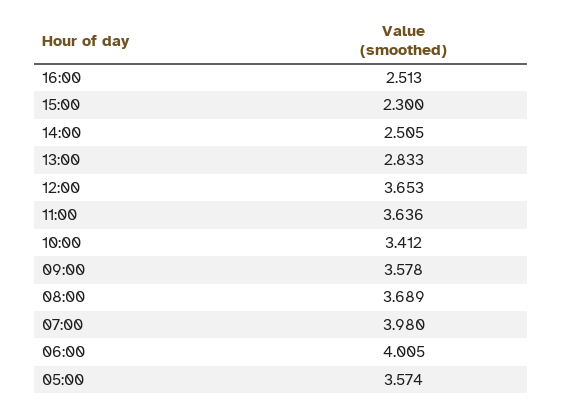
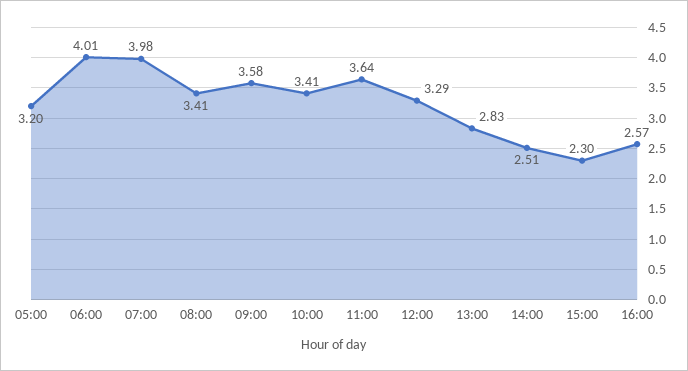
16:00: 2.513 -> 2.57
12:00: 3.653 -> 3.29
08:00: 3.689 -> 3.41
05:00: 3.574 -> 3.2

